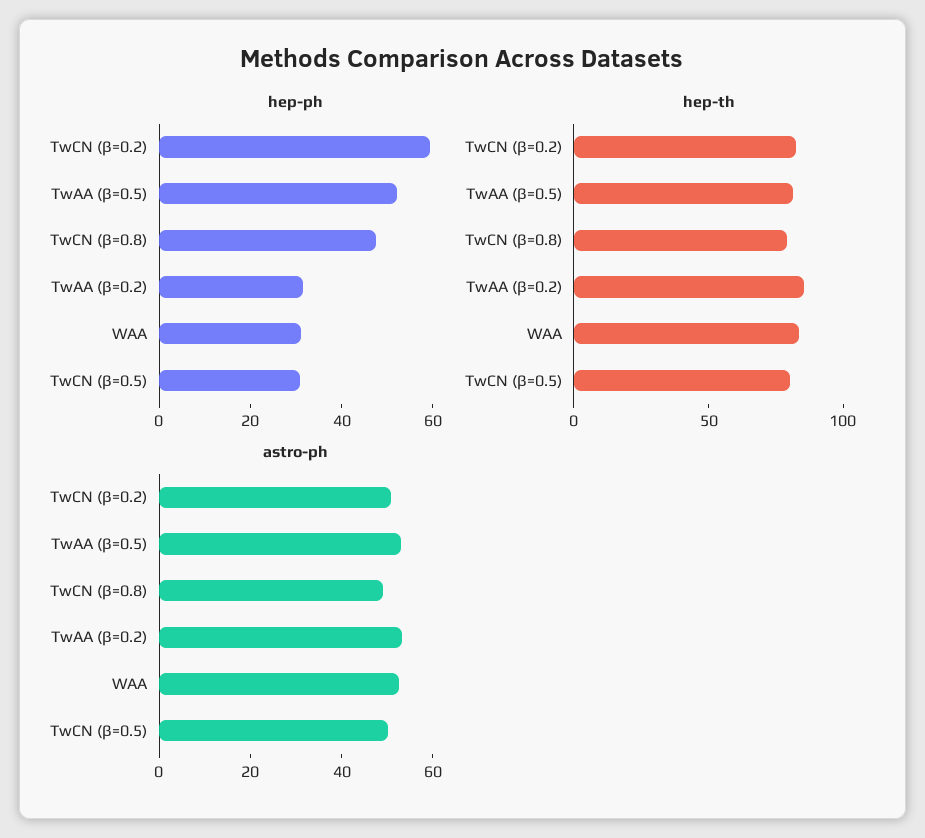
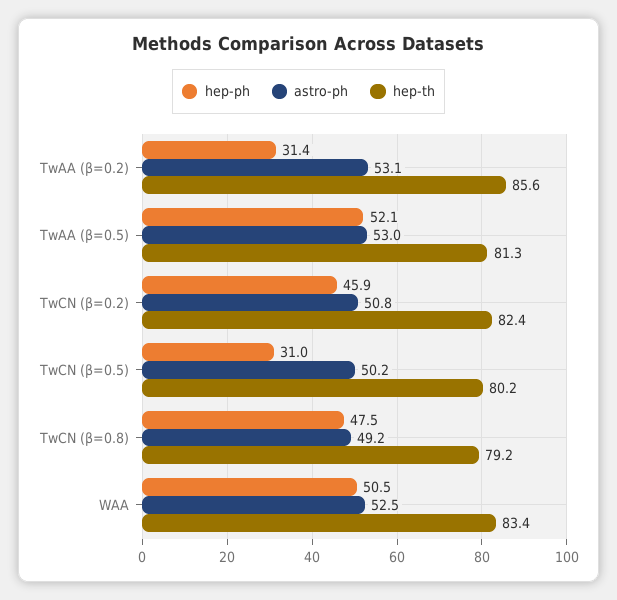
hep-ph, TwCN (β=0.2): 60 -> 45.9
hep-ph, WAA: 30 -> 50.5

